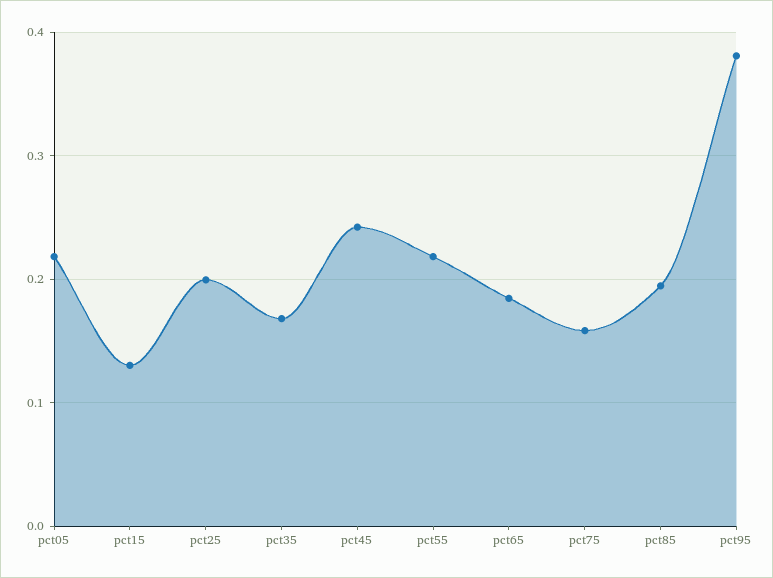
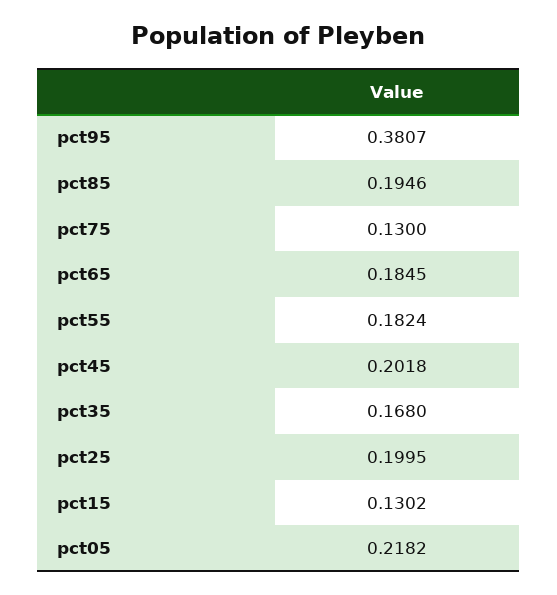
pct45: 0.24 -> 0.2018
pct55: 0.22 -> 0.1824
pct75: 0.16 -> 0.13

